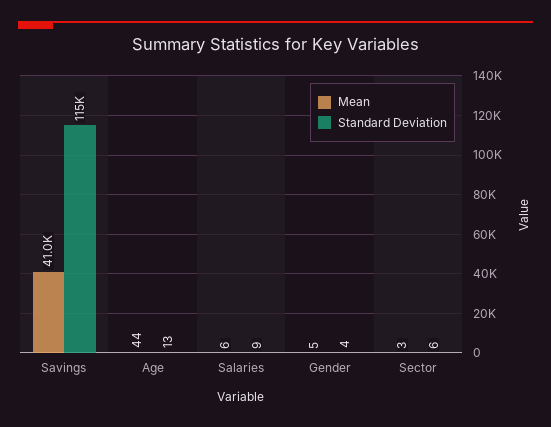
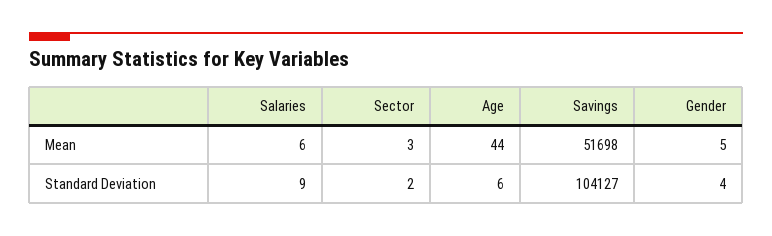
Mean, Savings: 41000 -> 51698
Standard Deviation, Savings: 115000 -> 104127
Standard Deviation, Age: 13 -> 6
Standard Deviation, Sector: 6 -> 2

